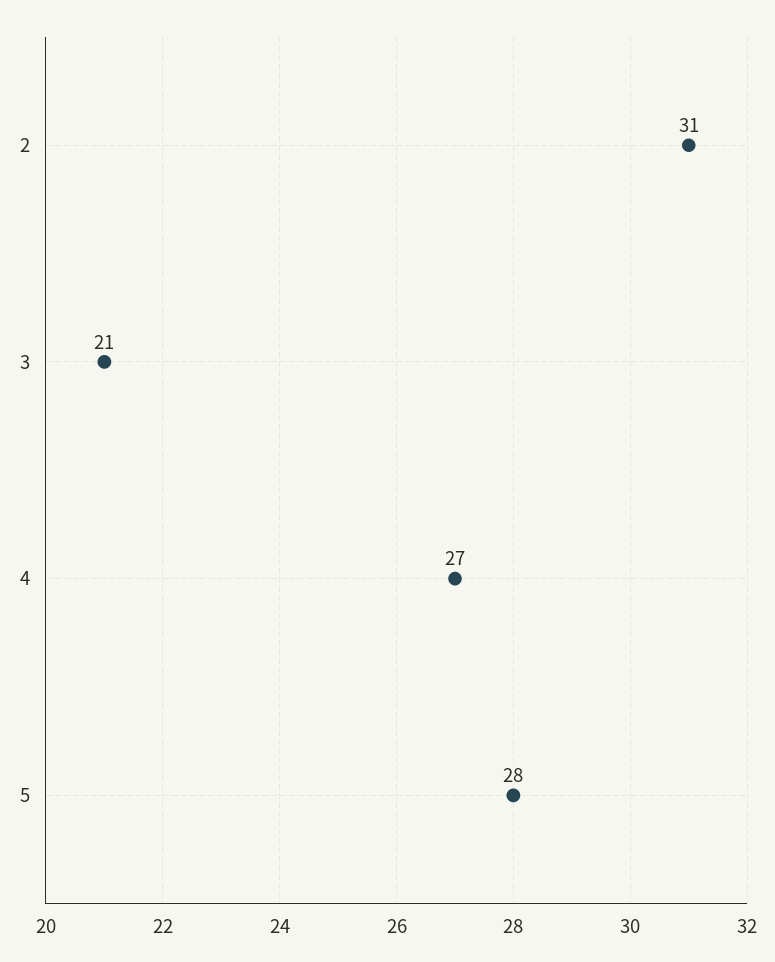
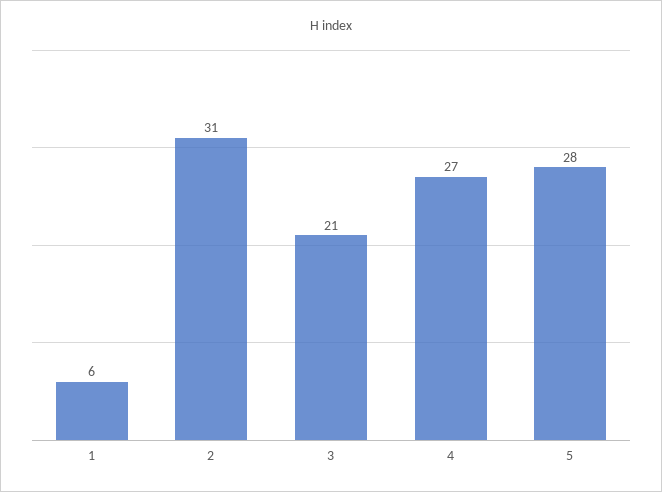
1: none -> 6

